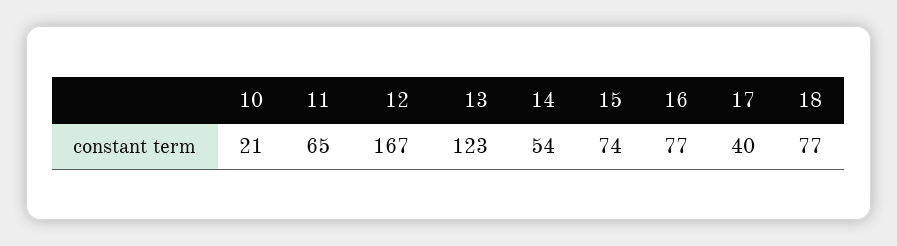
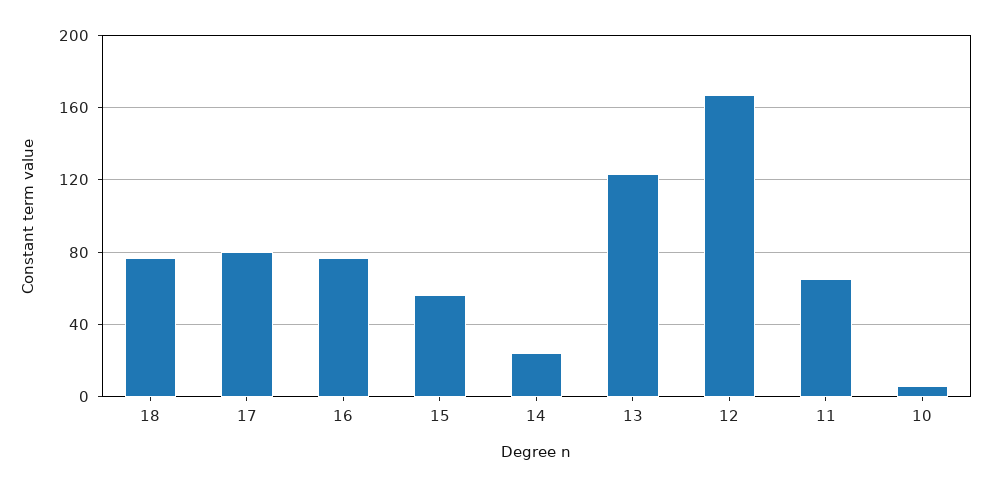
10: 21 -> 5
14: 54 -> 25
15: 74 -> 55
17: 40 -> 80

